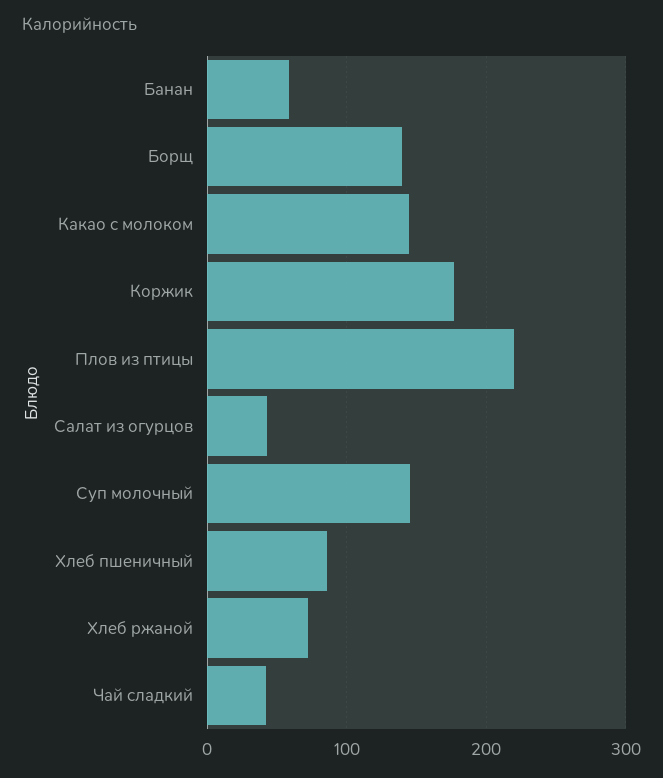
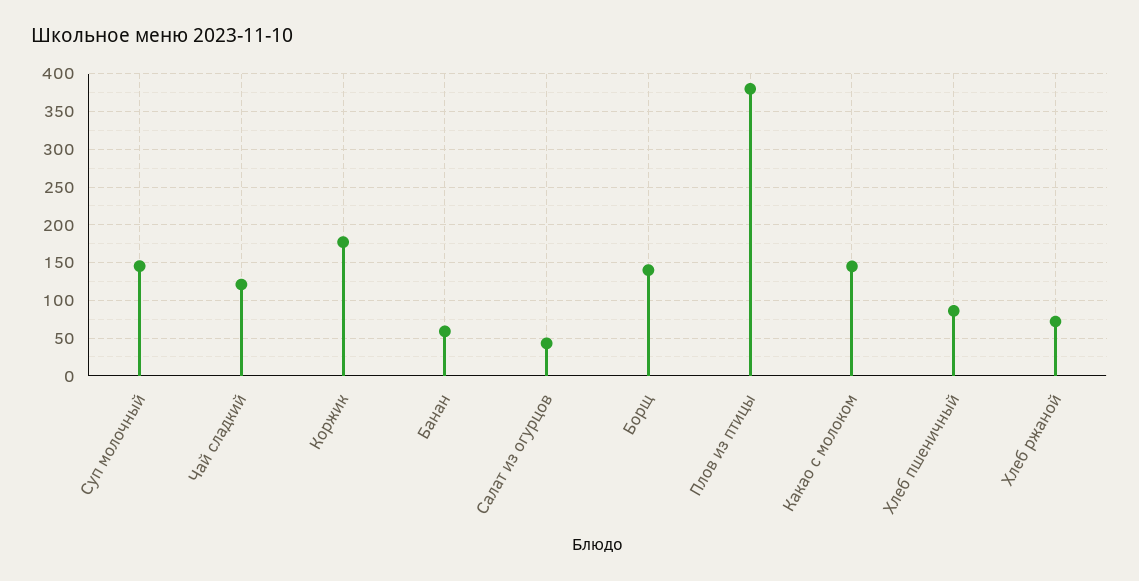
Плов из птицы: 220 -> 380
Чай сладкий: 40 -> 120

